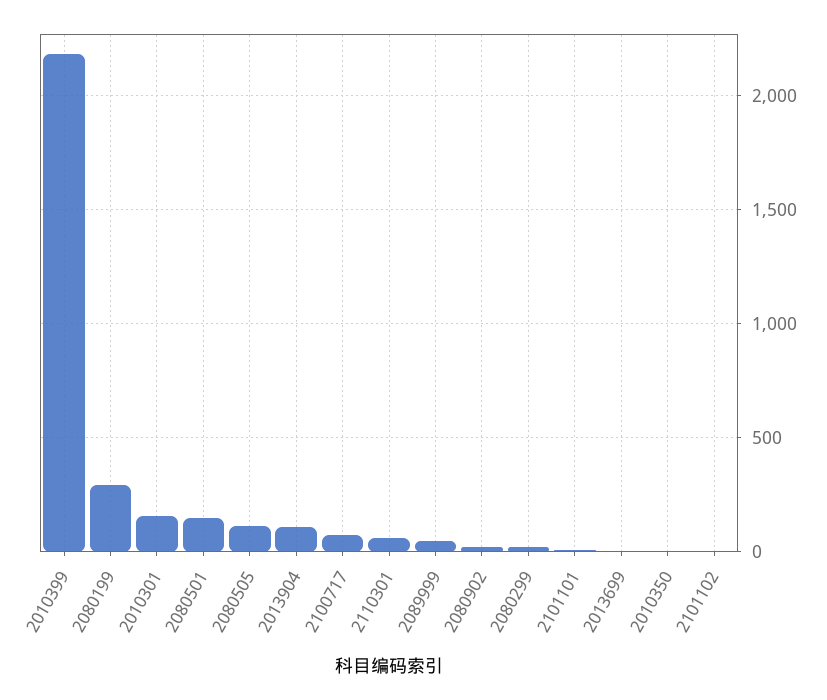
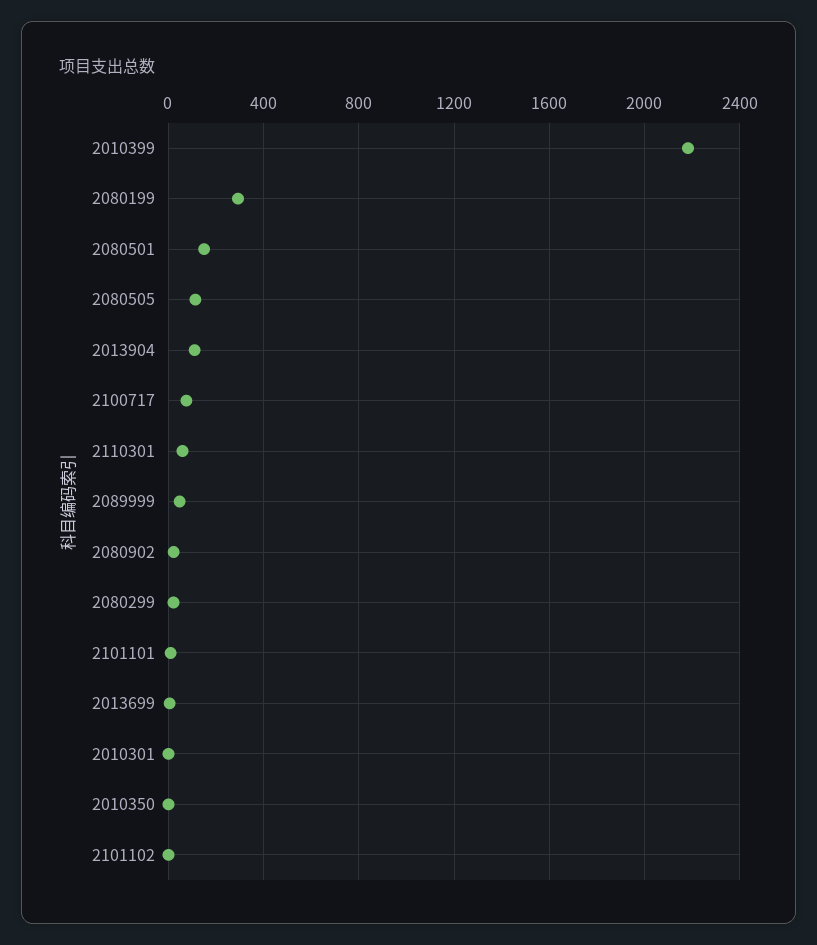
2010301: 150 -> 0

